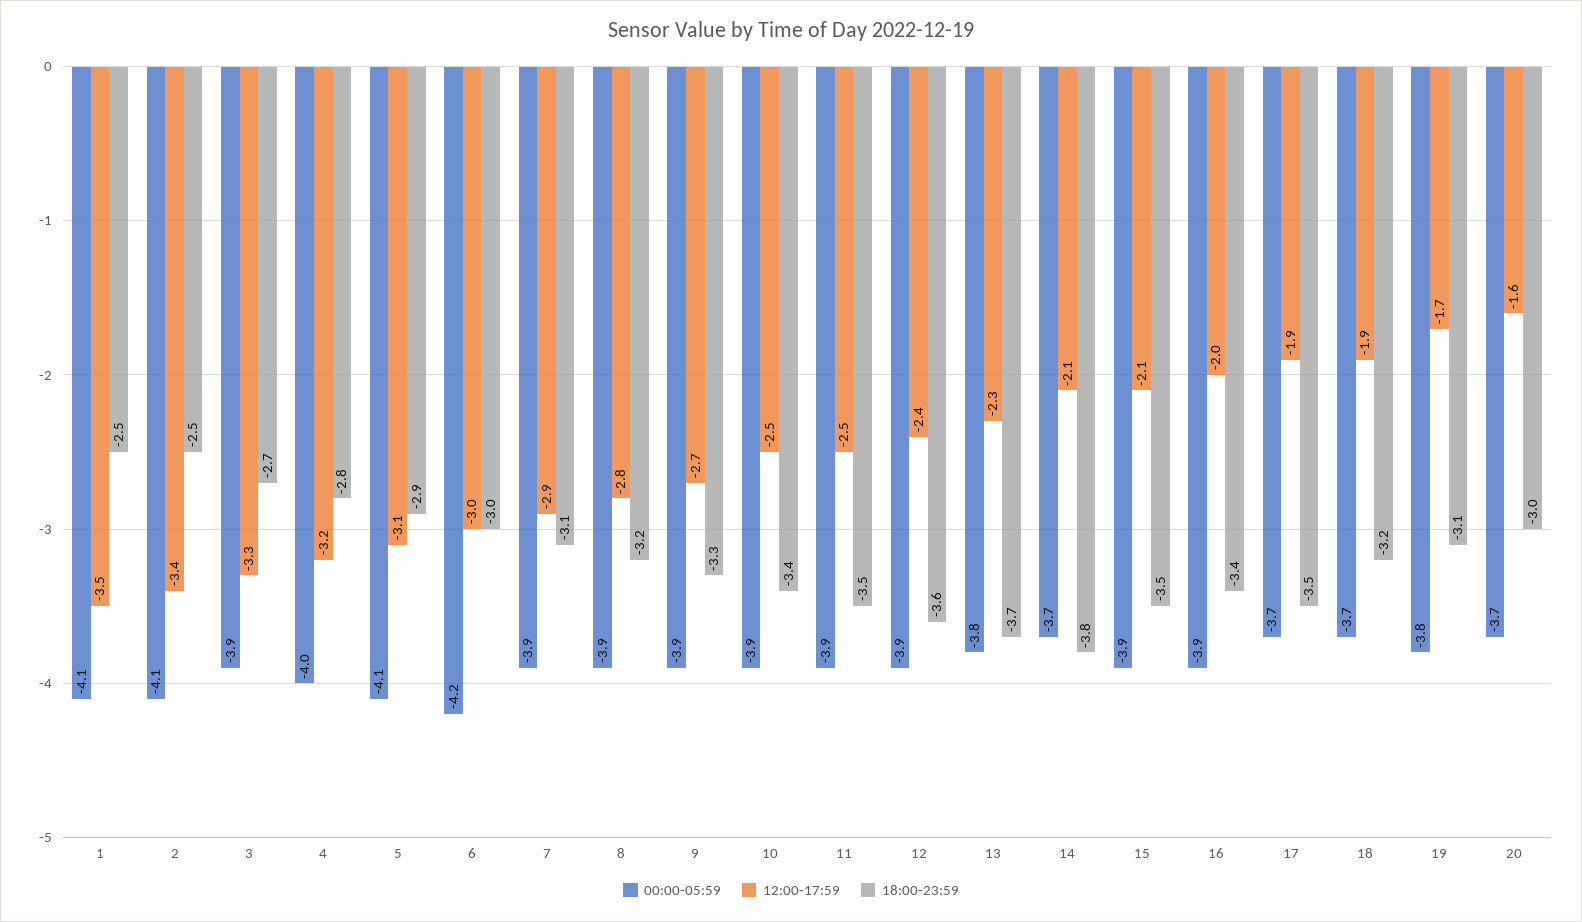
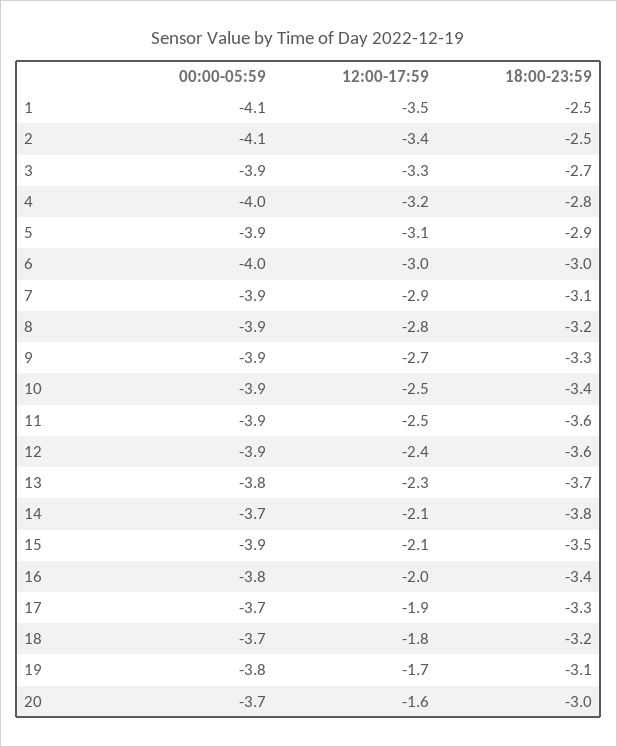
00:00-05:59, 5: -4.1 -> -3.9
00:00-05:59, 6: -4.2 -> -4
18:00-23:59, 11: -3.5 -> -3.6
00:00-05:59, 16: -3.9 -> -3.8
18:00-23:59, 17: -3.5 -> -3.3
12:00-17:59, 18: -1.9 -> -1.8

